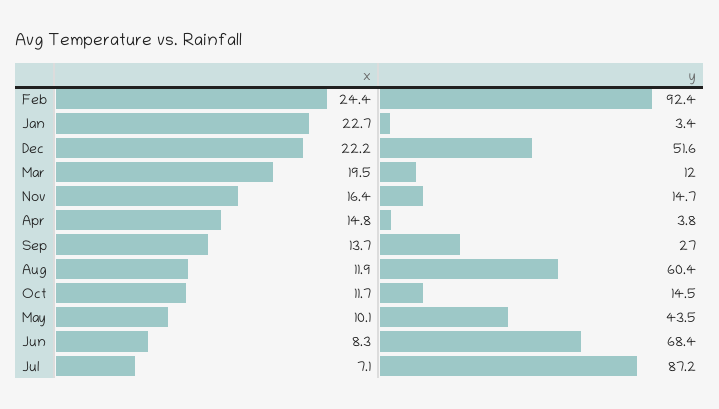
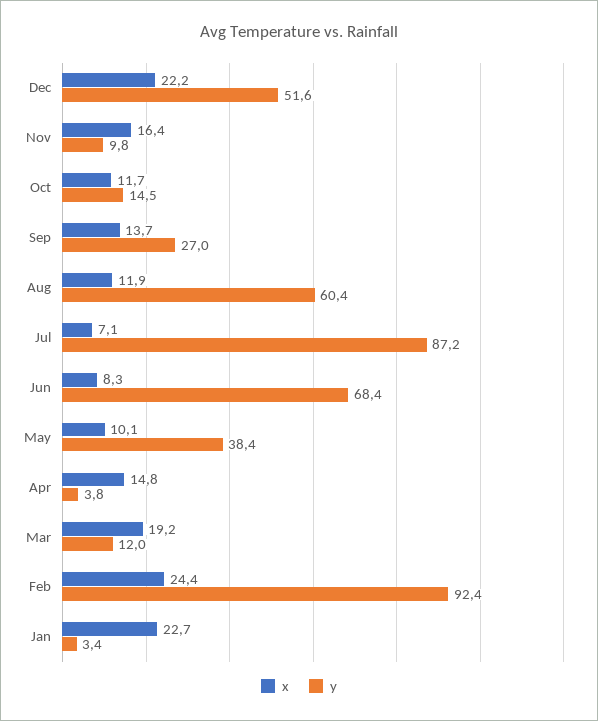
x, Mar: 19.5 -> 19.2
y, Nov: 14.7 -> 9.8
y, May: 43.5 -> 38.4

